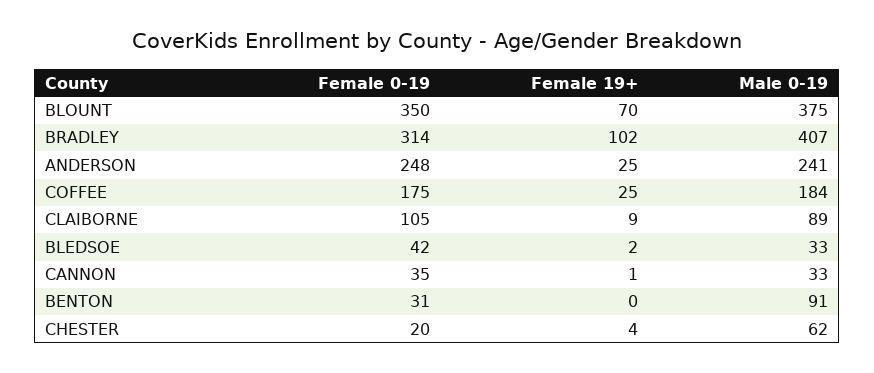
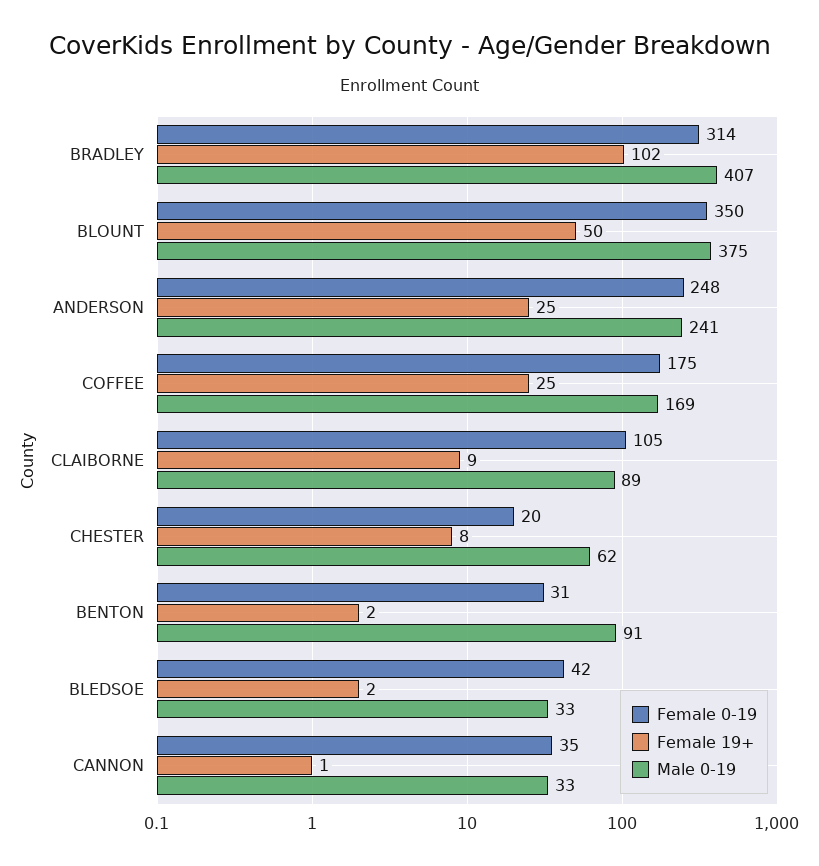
Female 19+, BLOUNT: 70 -> 50
Male 0-19, COFFEE: 184 -> 169
Female 19+, BENTON: 0 -> 2
Female 19+, CHESTER: 4 -> 8

